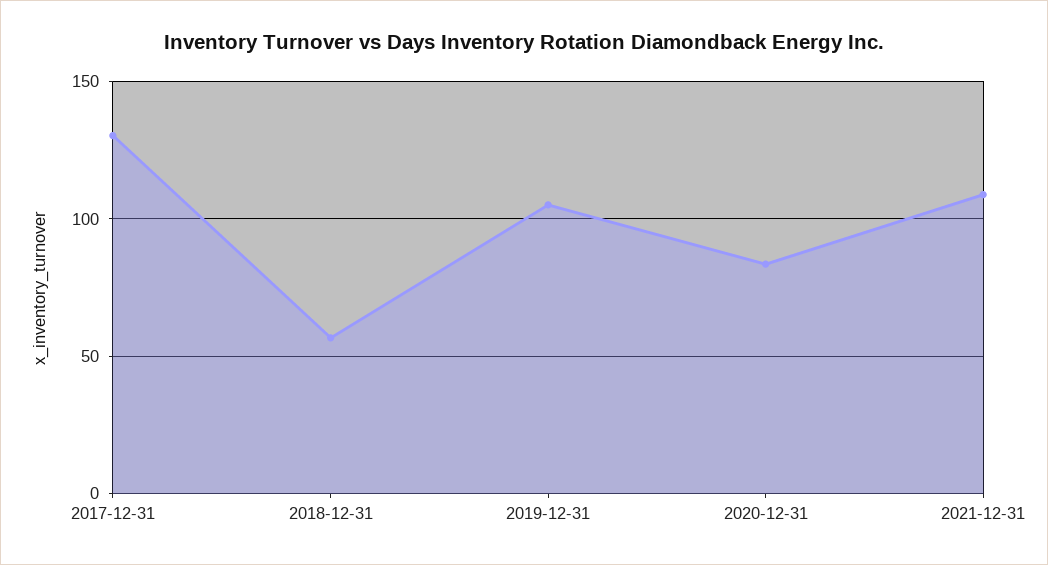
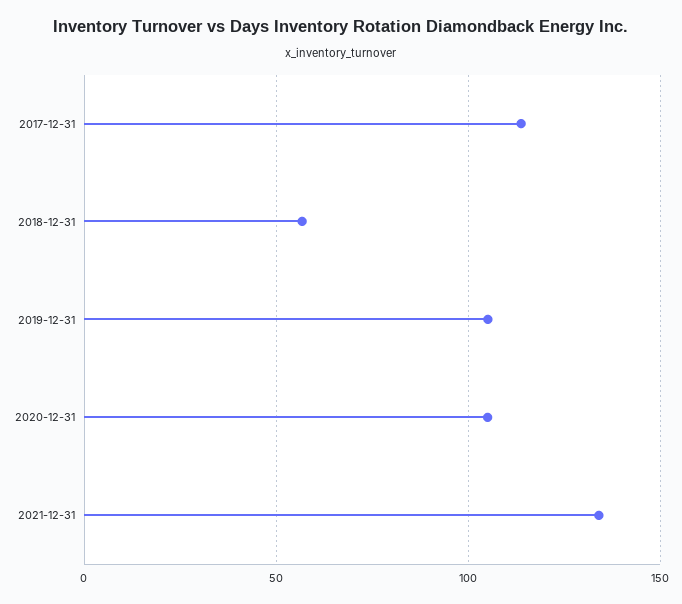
2017-12-31: 130 -> 115
2020-12-31: 85 -> 105
2021-12-31: 110 -> 135

